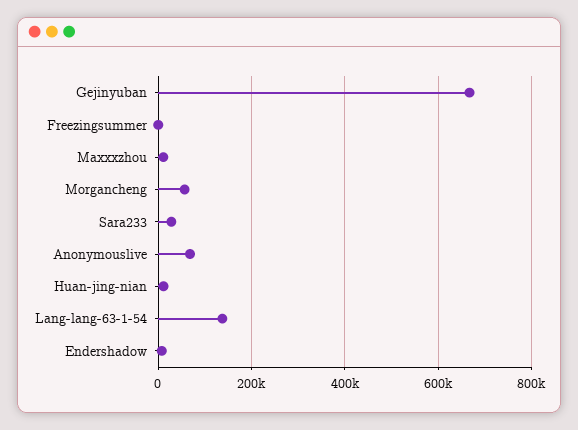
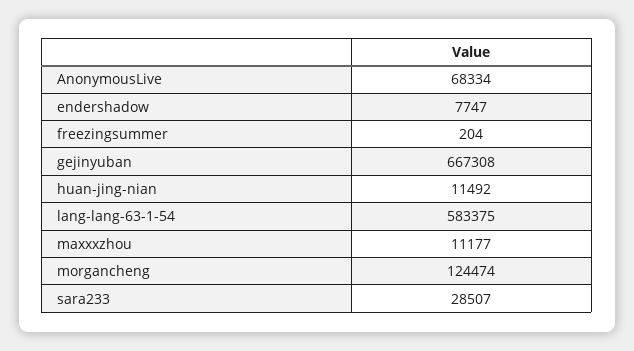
Morgancheng: 60000 -> 124474
Lang-lang-63-1-54: 140000 -> 583375

